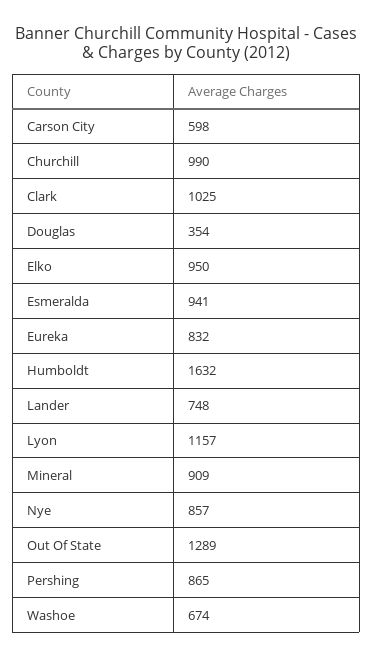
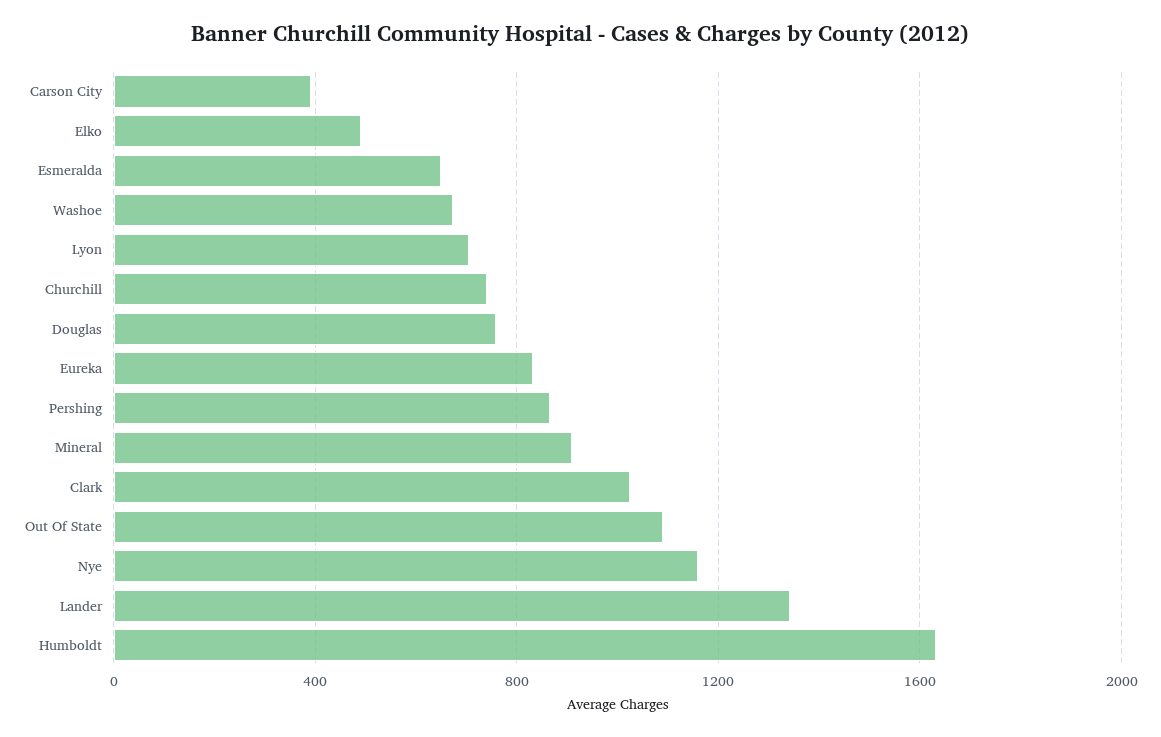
Carson City: 598 -> 400
Churchill: 990 -> 750
Douglas: 354 -> 750
Elko: 950 -> 500
Esmeralda: 941 -> 650
Lander: 748 -> 1350
Lyon: 1157 -> 700
Nye: 857 -> 1150
Out Of State: 1289 -> 1100

